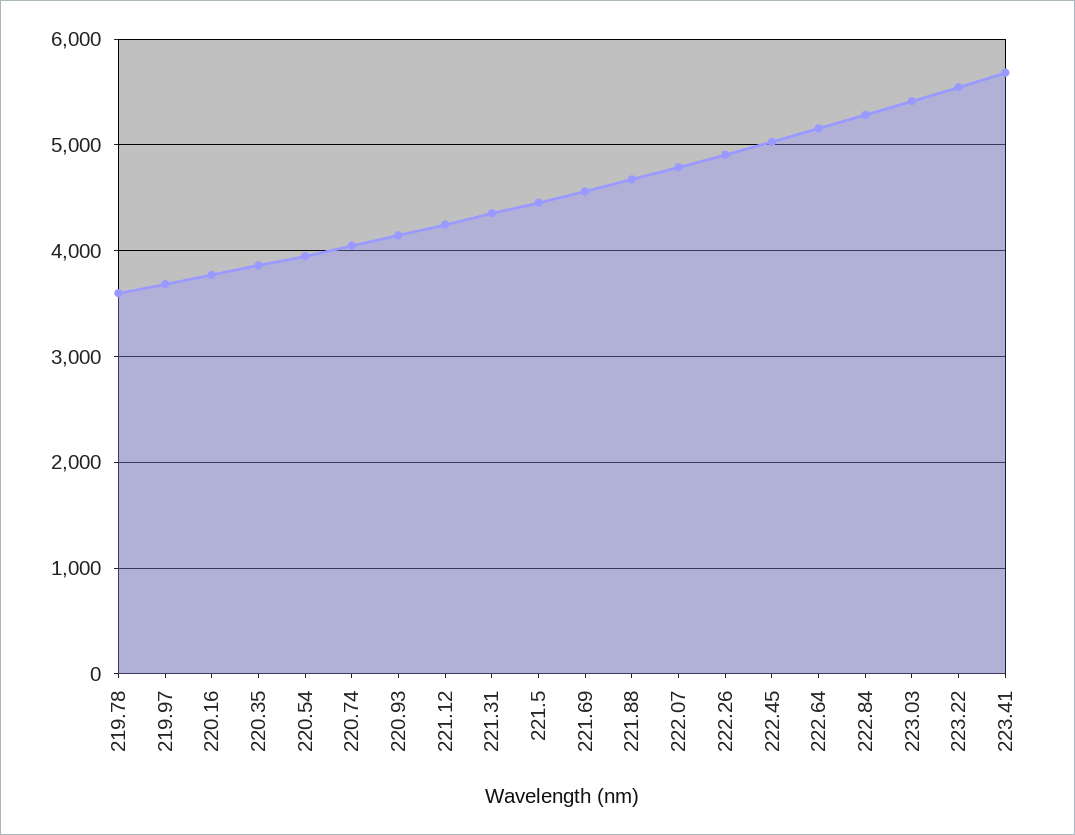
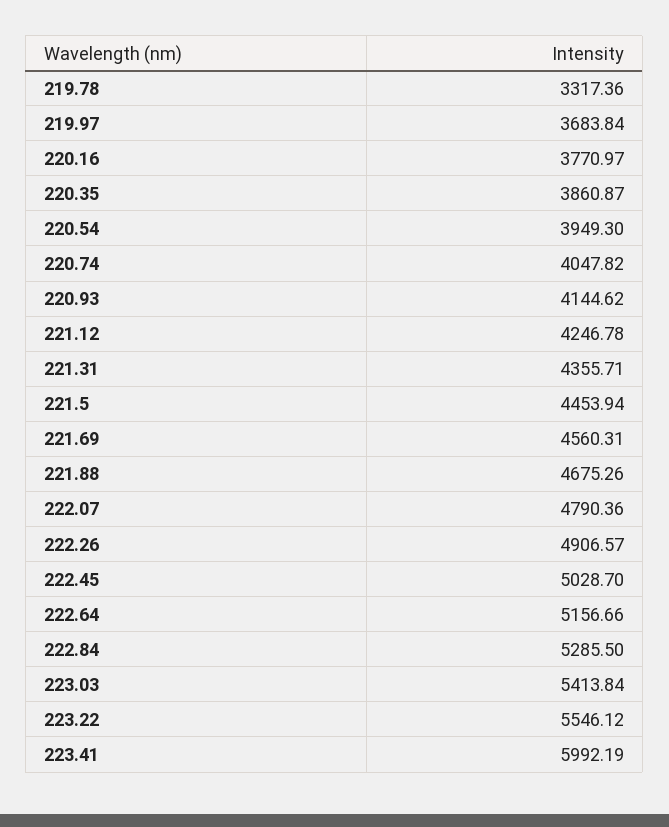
219.78: 3600 -> 3317.36
223.41: 5700 -> 5992.19

